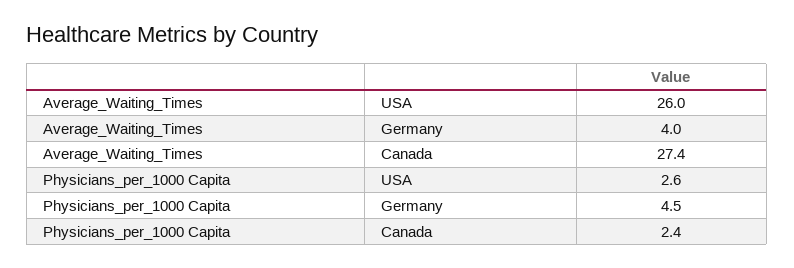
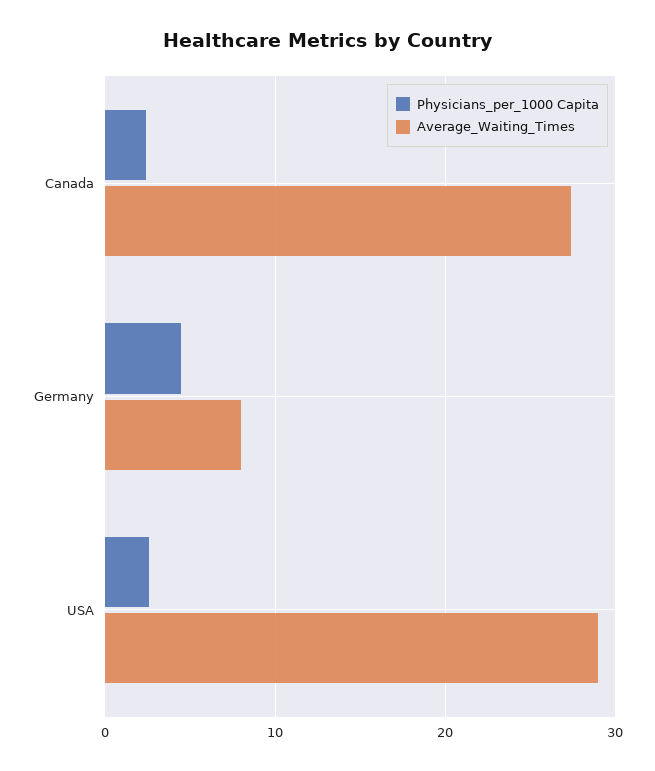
Average_Waiting_Times, USA: 26 -> 29
Average_Waiting_Times, Germany: 4 -> 8

